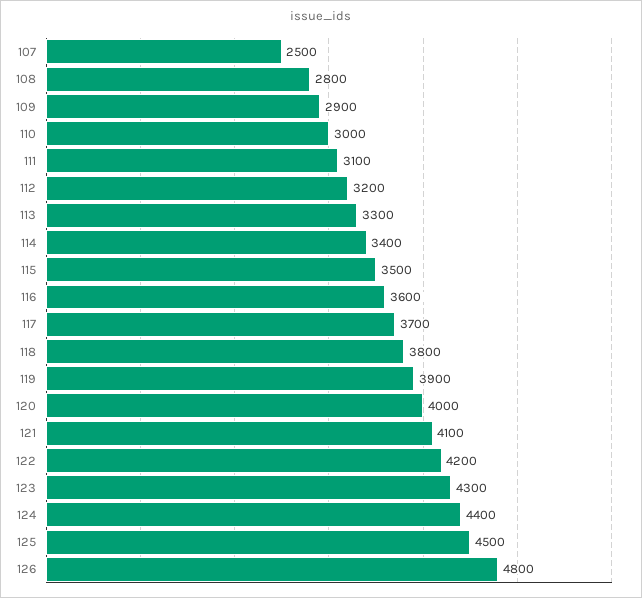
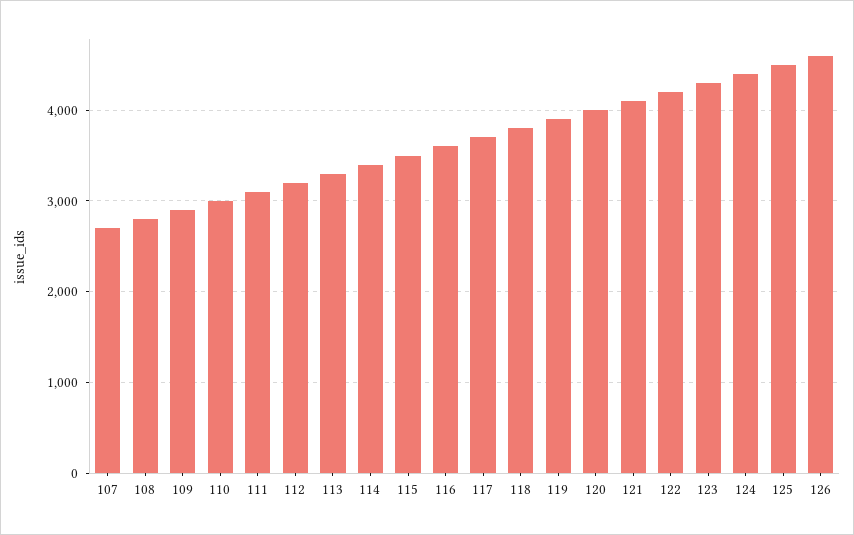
107: 2500 -> 2700
126: 4800 -> 4600

